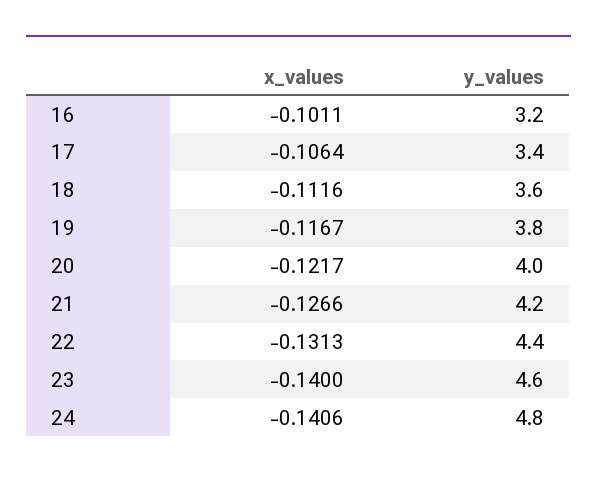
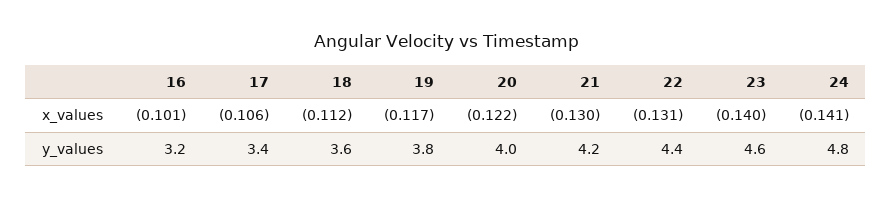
x_values, 21: -0.1266 -> -0.13

